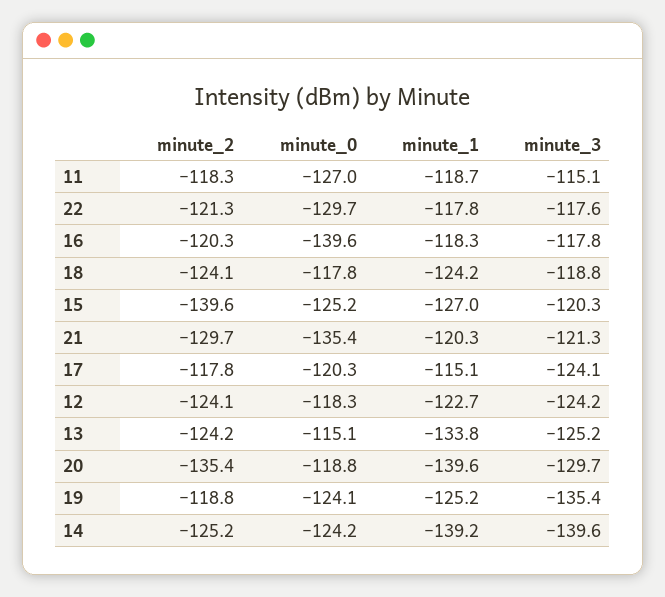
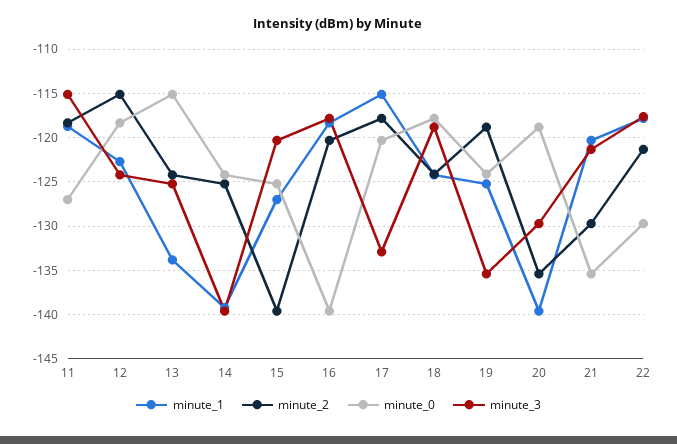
minute_3, 17: -124.1 -> -133
minute_2, 12: -124.1 -> -115

